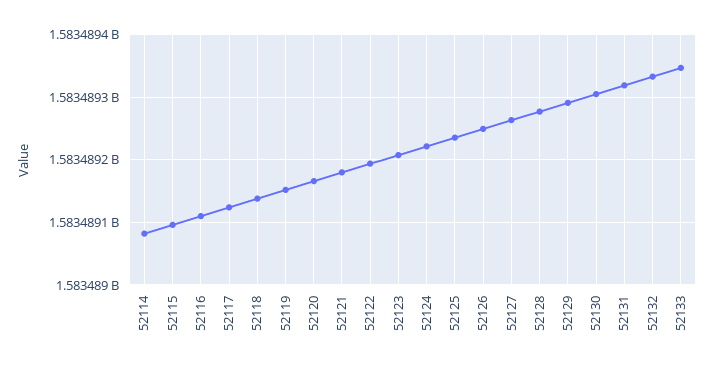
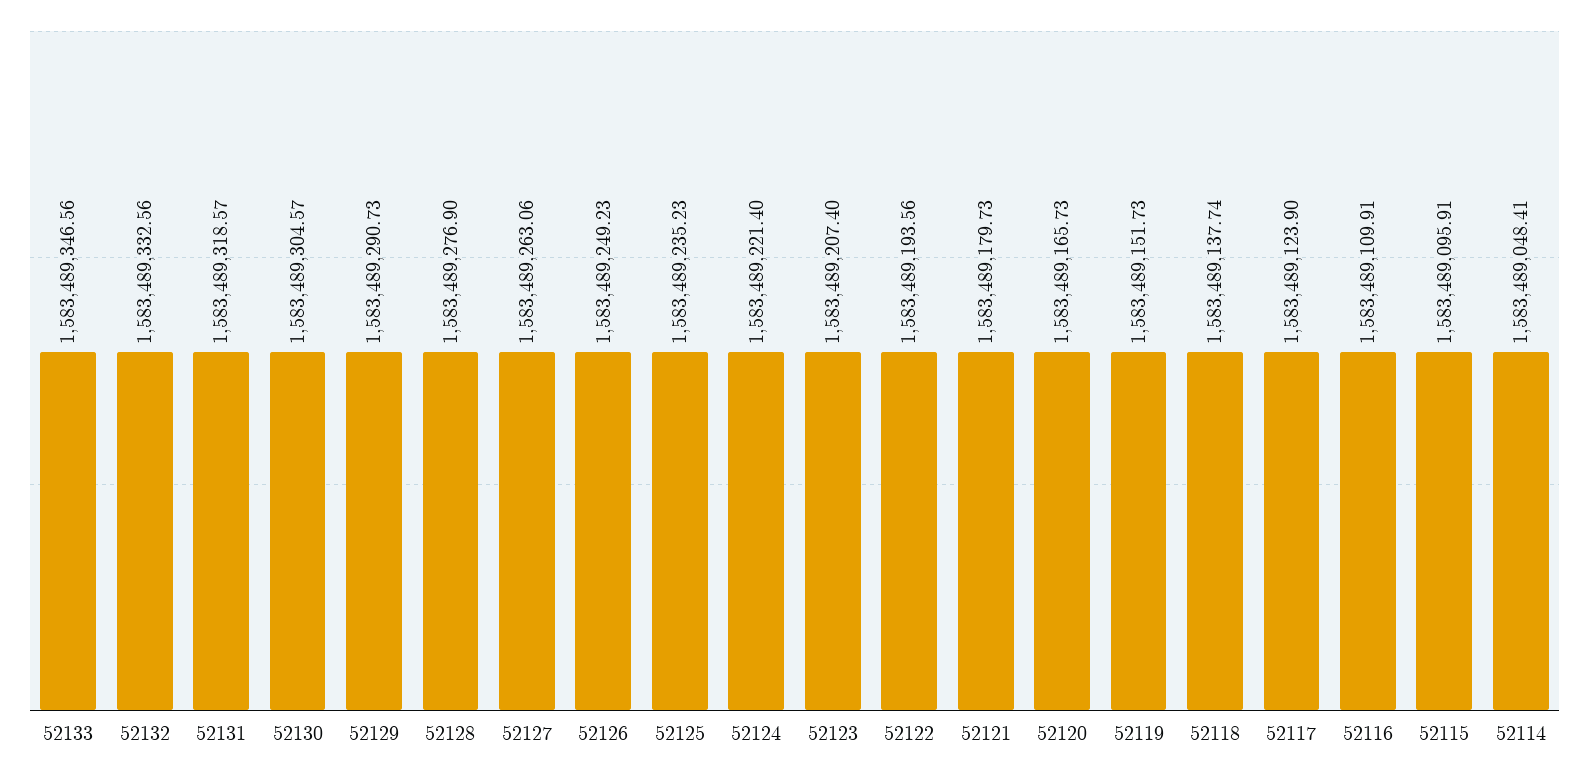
52114: 1583489080 -> 1583489048.41

